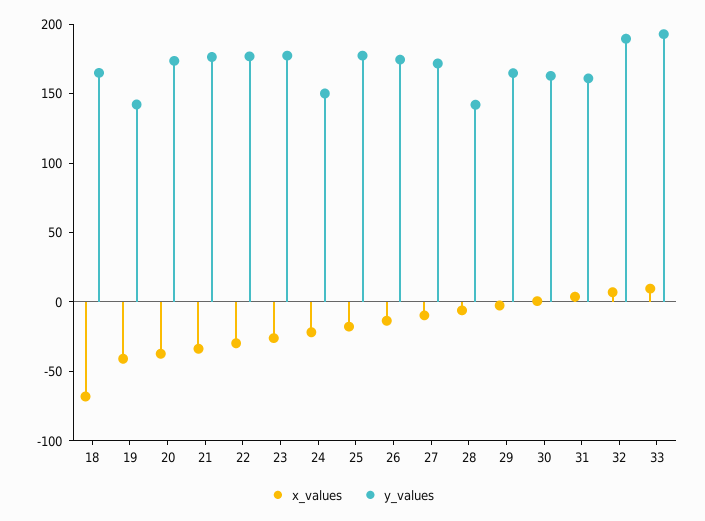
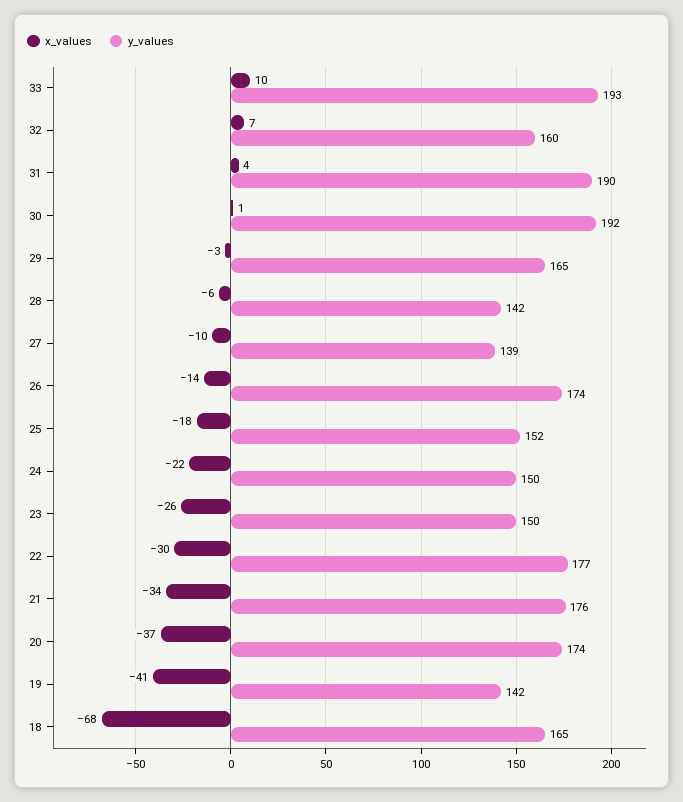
y_values, 23: 180 -> 150
y_values, 25: 180 -> 152
y_values, 27: 170 -> 139
y_values, 30: 160 -> 192
y_values, 31: 160 -> 190
y_values, 32: 190 -> 160

